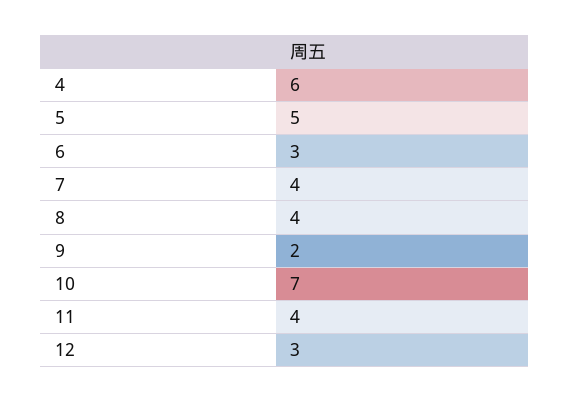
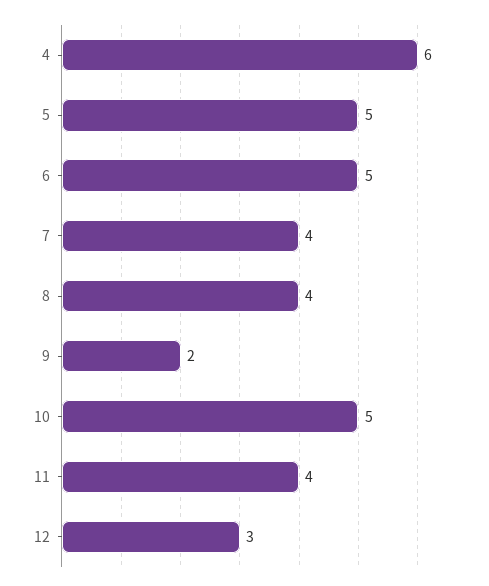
6: 3 -> 5
10: 7 -> 5

